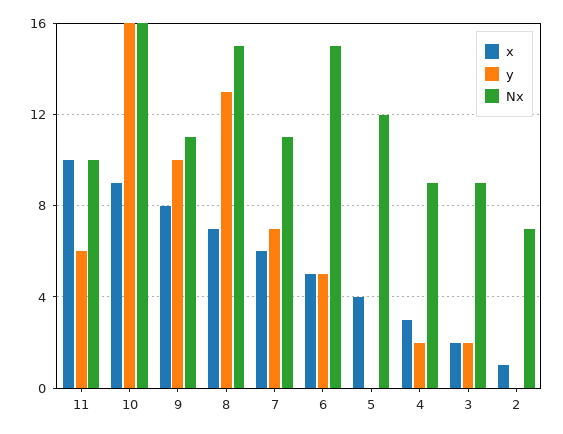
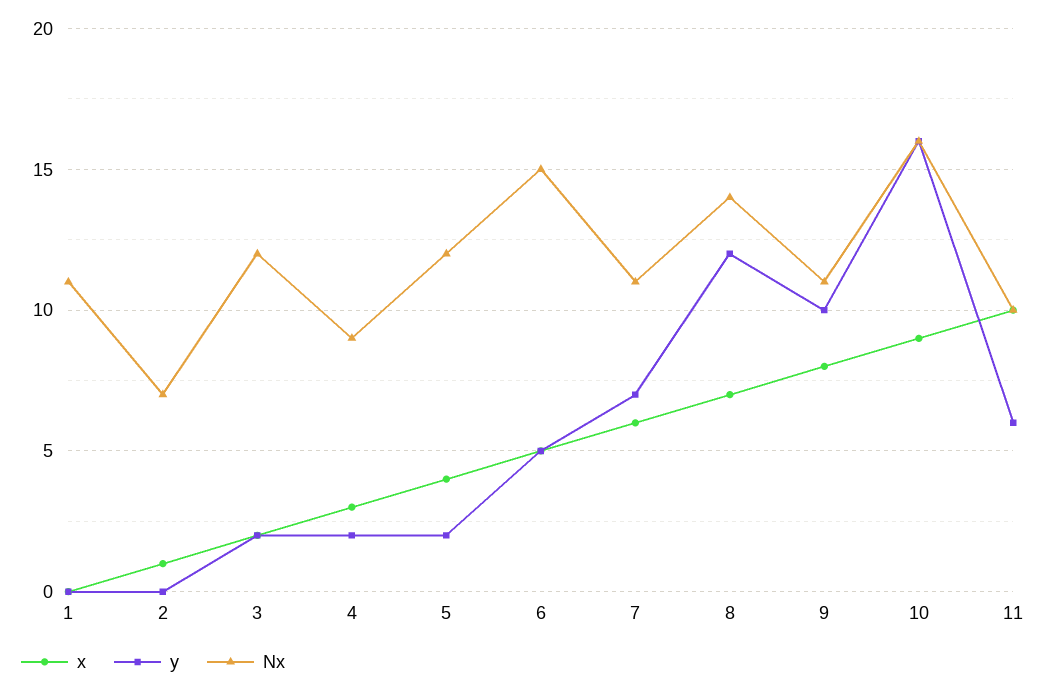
y, 8: 13 -> 12
Nx, 8: 15 -> 14
y, 5: 0 -> 2
Nx, 3: 9 -> 12
x, 1: none -> 0
y, 1: none -> 0
Nx, 1: none -> 11

